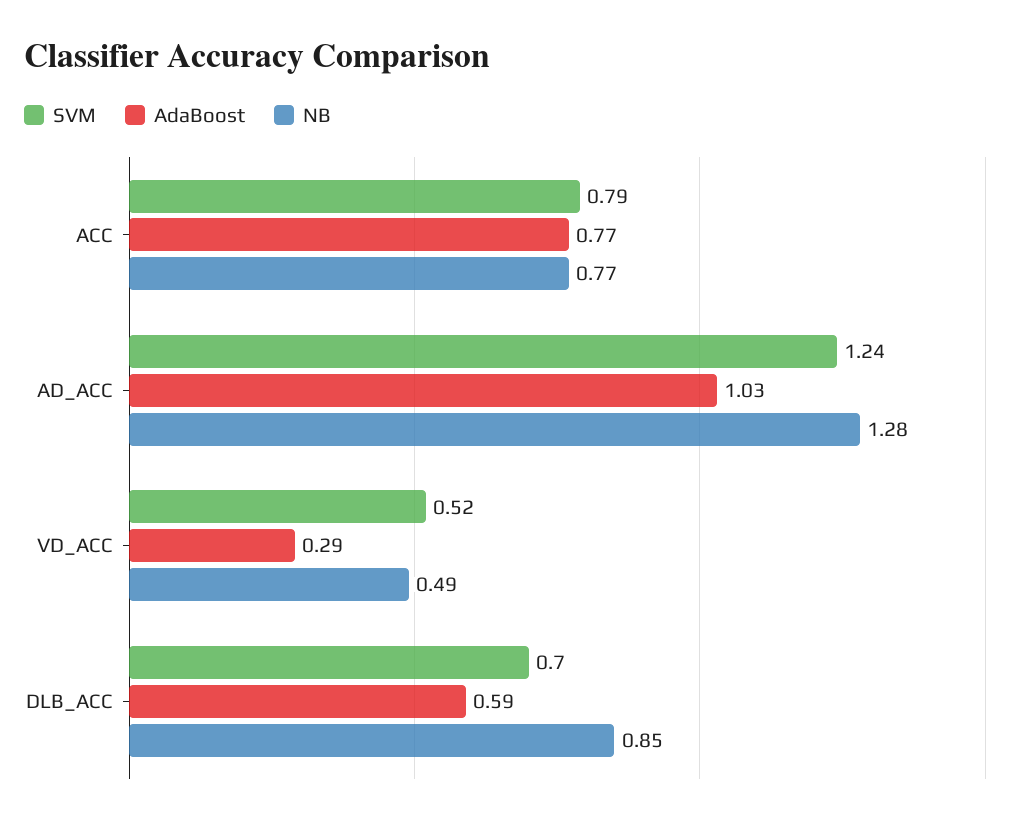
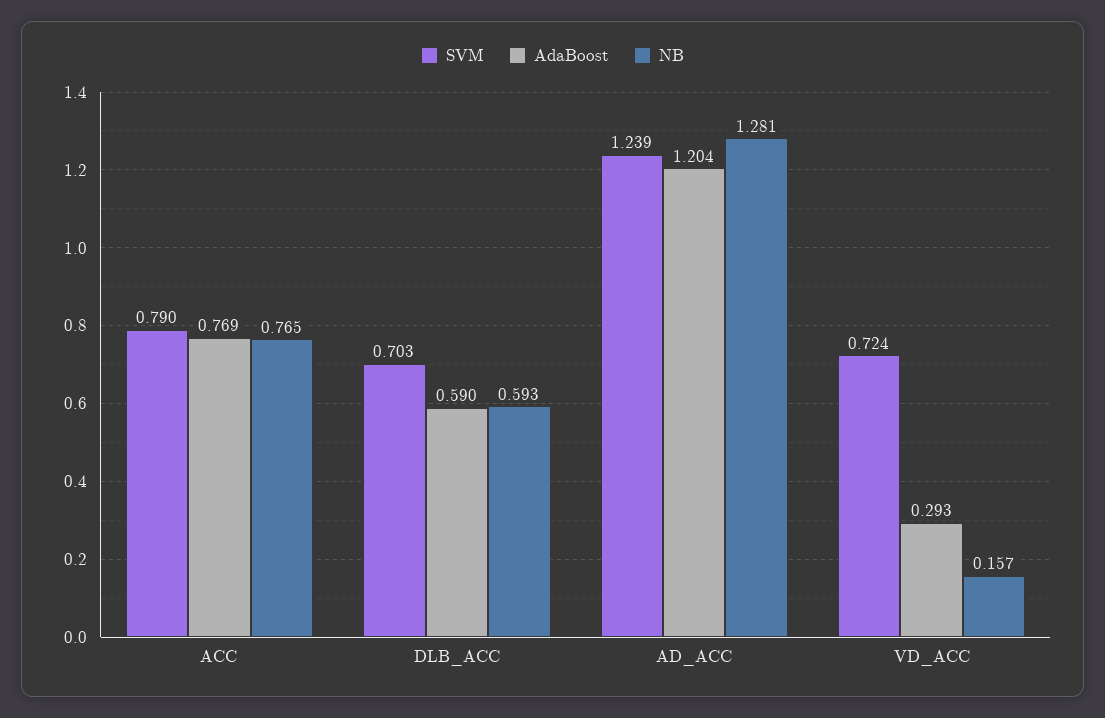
AdaBoost, AD_ACC: 1.03 -> 1.204
SVM, VD_ACC: 0.52 -> 0.724
NB, VD_ACC: 0.49 -> 0.157
NB, DLB_ACC: 0.85 -> 0.593

